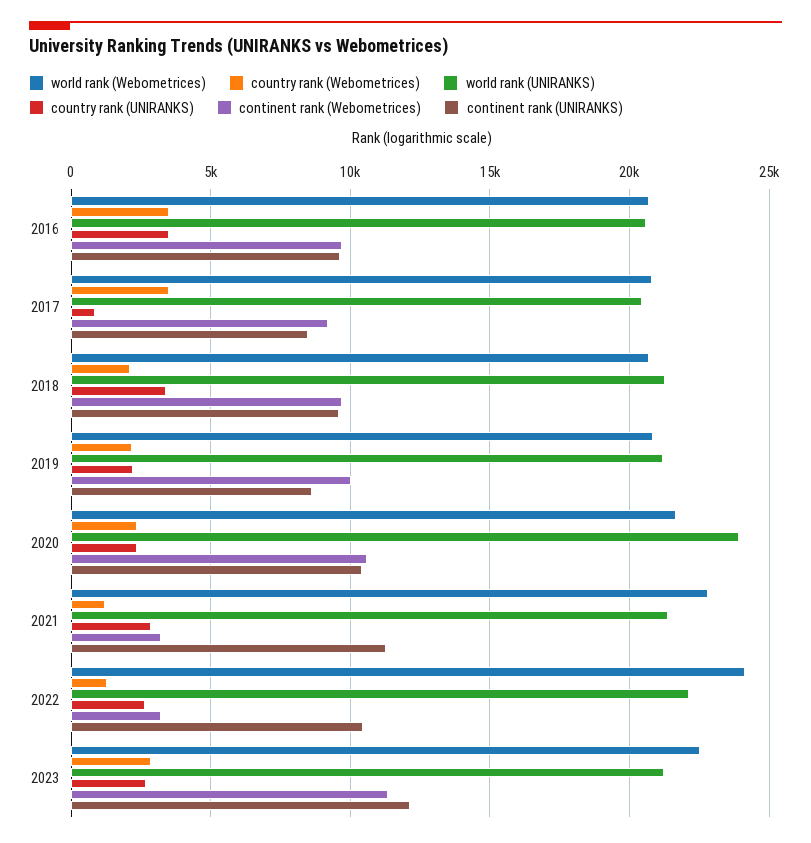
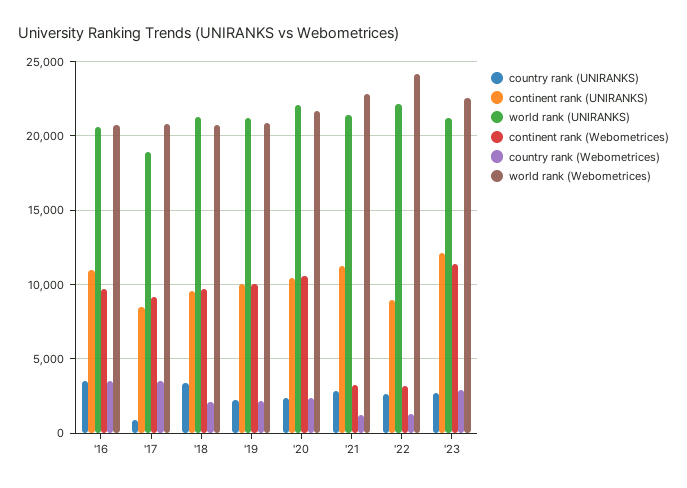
continent rank (UNIRANKS), 2016: 9500 -> 11000
world rank (UNIRANKS), 2017: 20500 -> 19000
continent rank (UNIRANKS), 2019: 8500 -> 10000
world rank (UNIRANKS), 2020: 24000 -> 22000
continent rank (UNIRANKS), 2022: 10500 -> 9000

